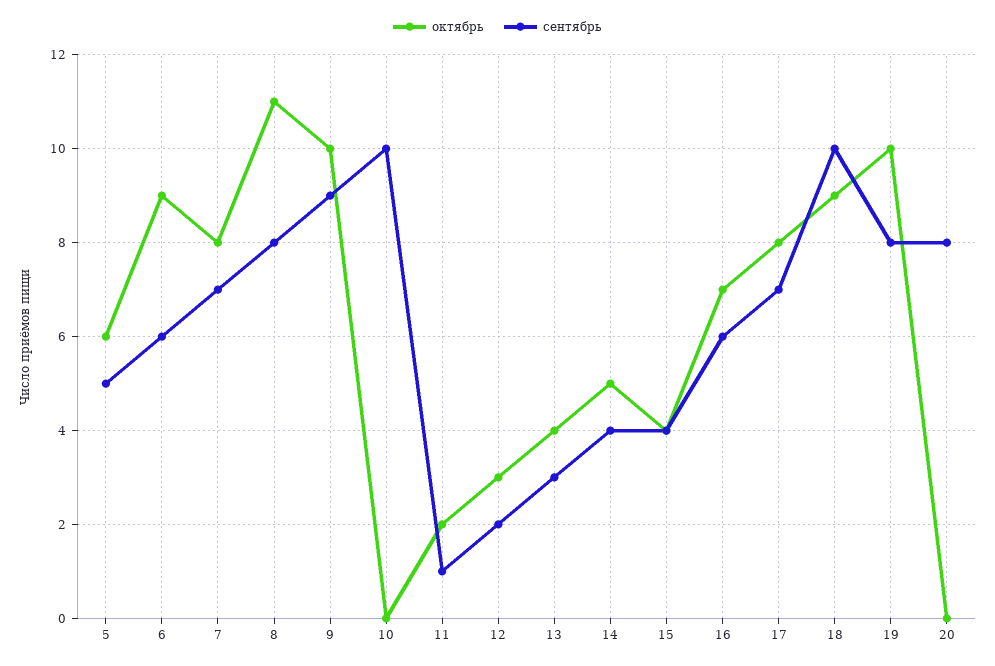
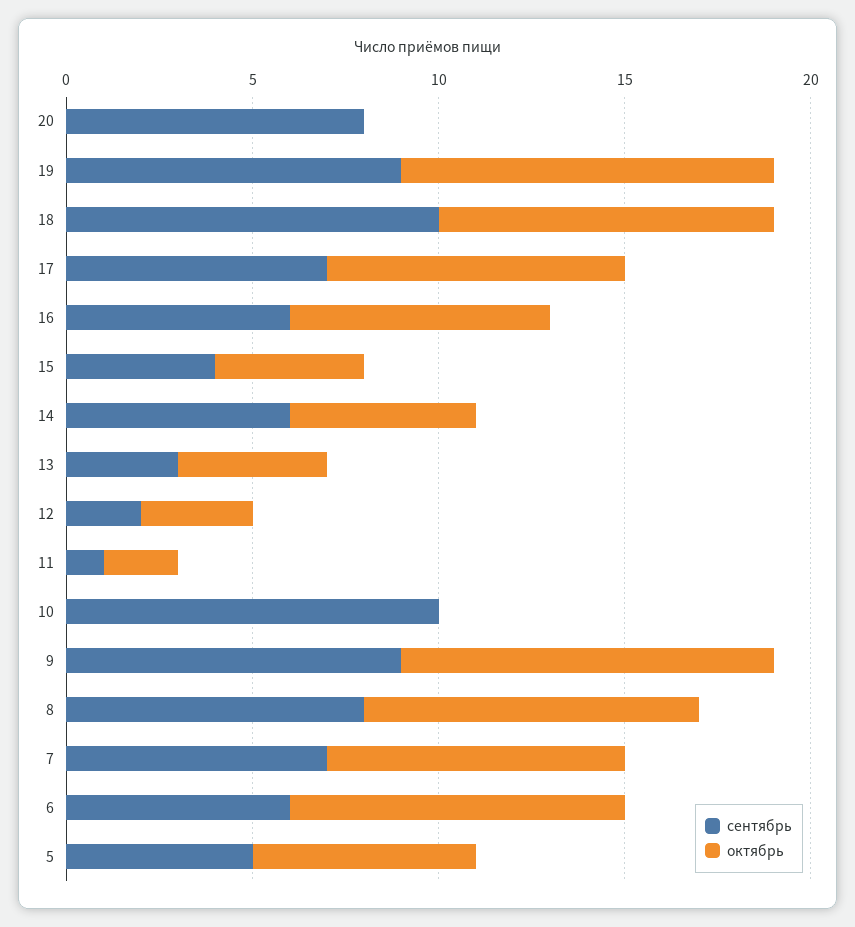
октябрь, 8: 11 -> 9
сентябрь, 14: 4 -> 6
сентябрь, 19: 8 -> 9

